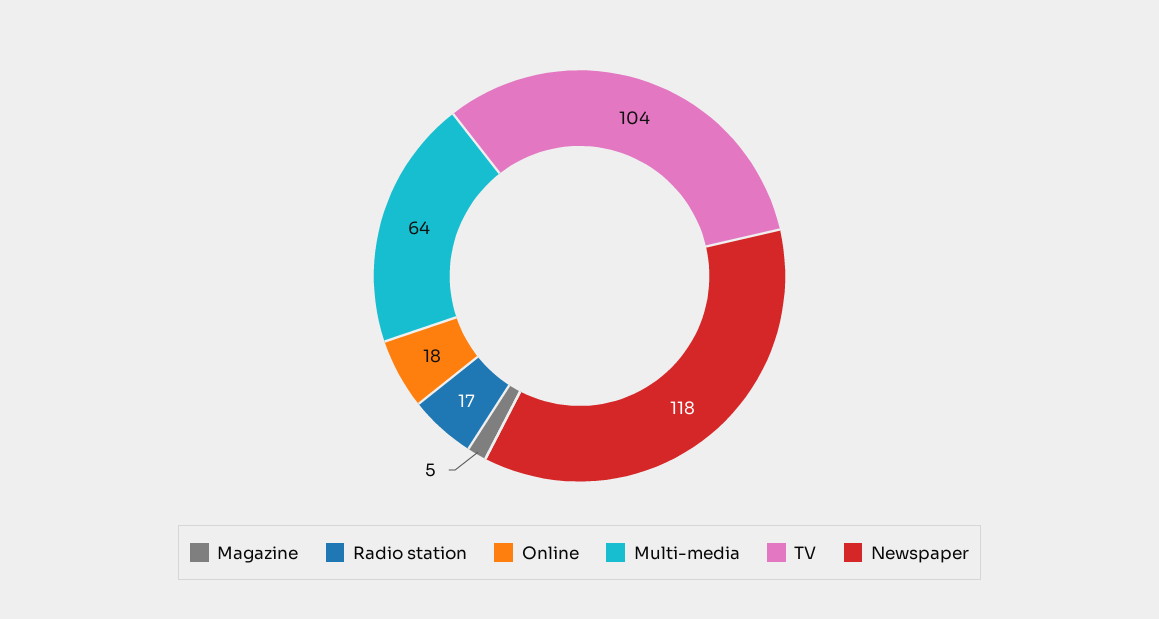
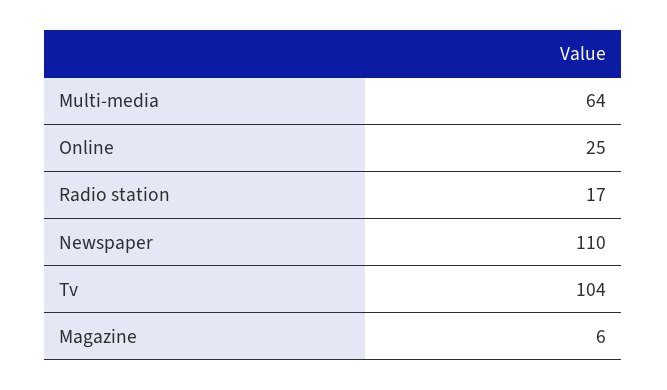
Magazine: 5 -> 6
Online: 18 -> 25
Newspaper: 118 -> 110

